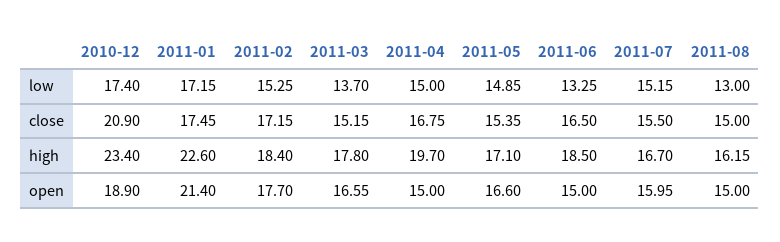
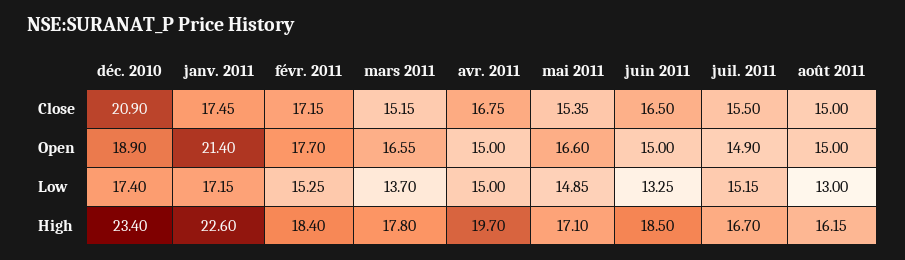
2011-07, open: 15.95 -> 14.9

